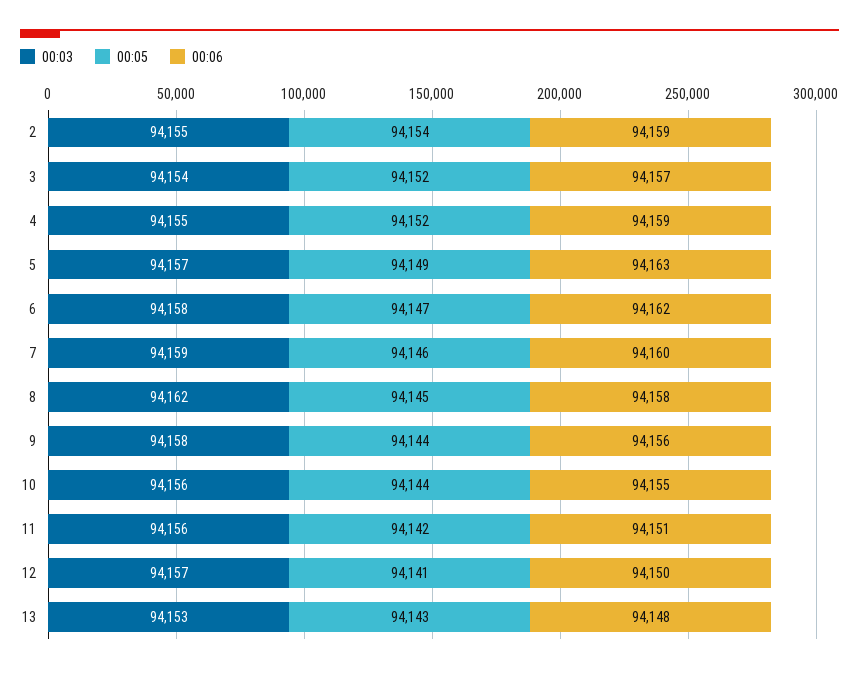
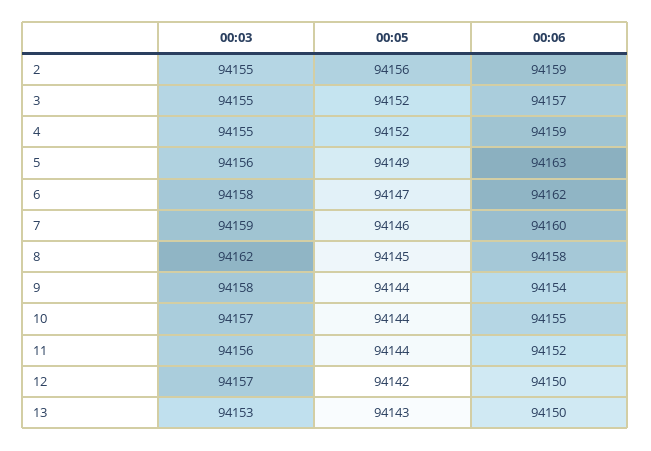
00:05, 2: 94154 -> 94156
00:03, 3: 94154 -> 94155
00:03, 5: 94157 -> 94156
00:06, 9: 94156 -> 94154
00:03, 10: 94156 -> 94157
00:05, 11: 94142 -> 94144
00:06, 11: 94151 -> 94152
00:05, 12: 94141 -> 94142
00:06, 13: 94148 -> 94150

